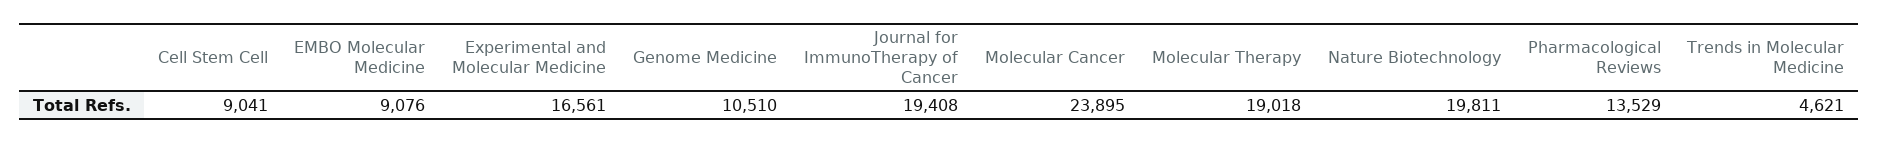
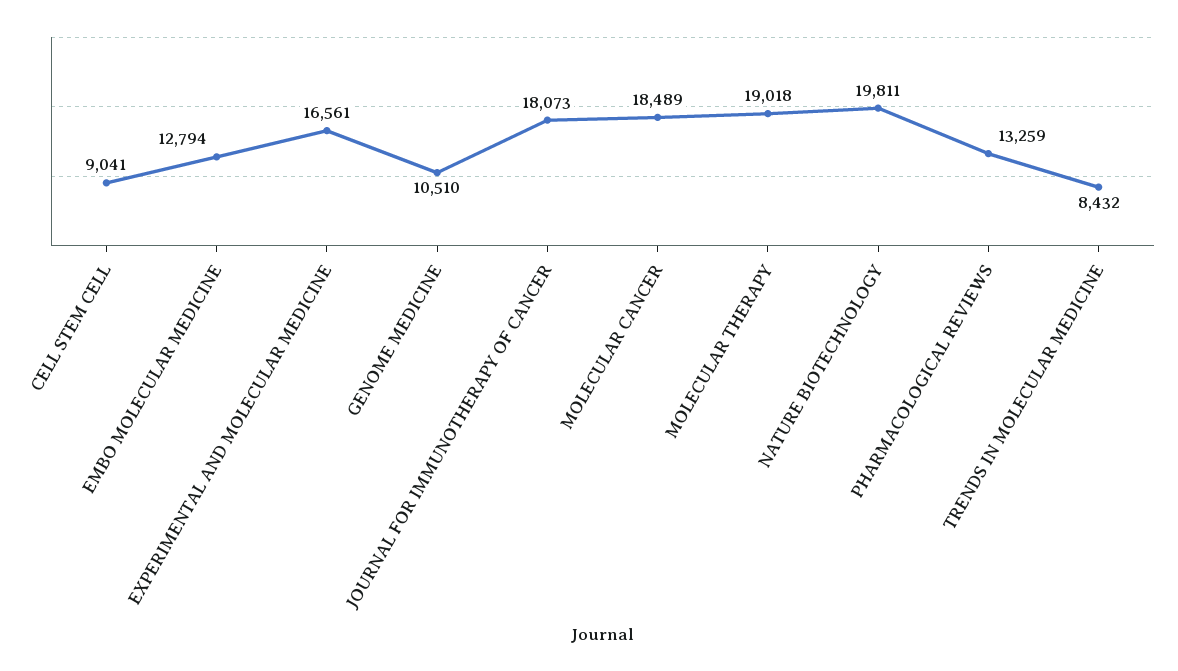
EMBO Molecular Medicine: 9076 -> 12794
Journal for ImmunoTherapy of Cancer: 19408 -> 18073
Molecular Cancer: 23895 -> 18489
Pharmacological Reviews: 13529 -> 13259
Trends in Molecular Medicine: 4621 -> 8432

